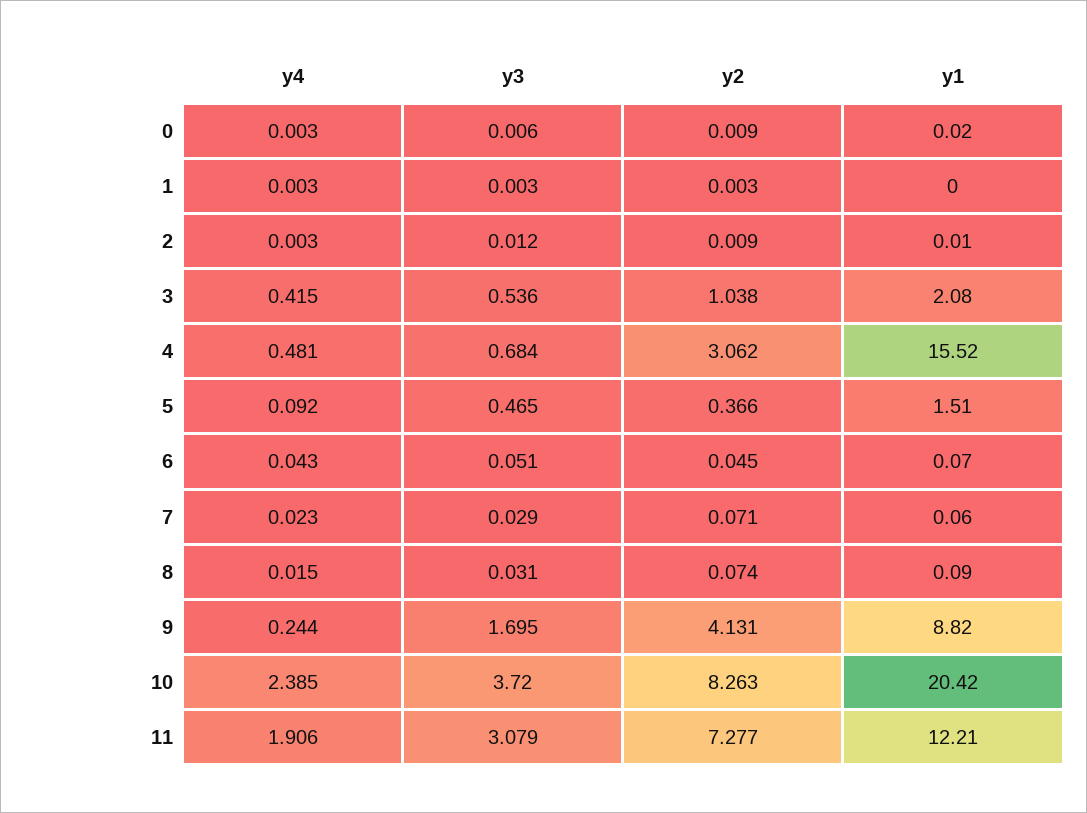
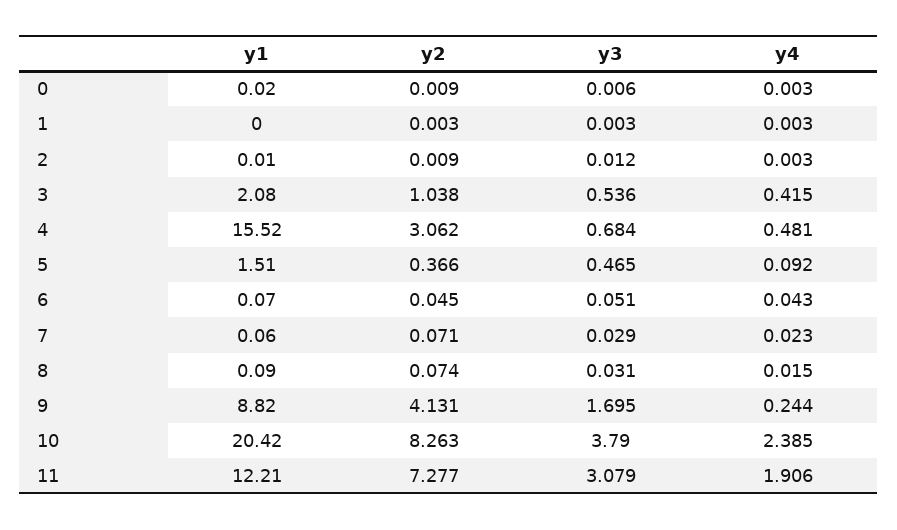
y3, 10: 3.72 -> 3.79

